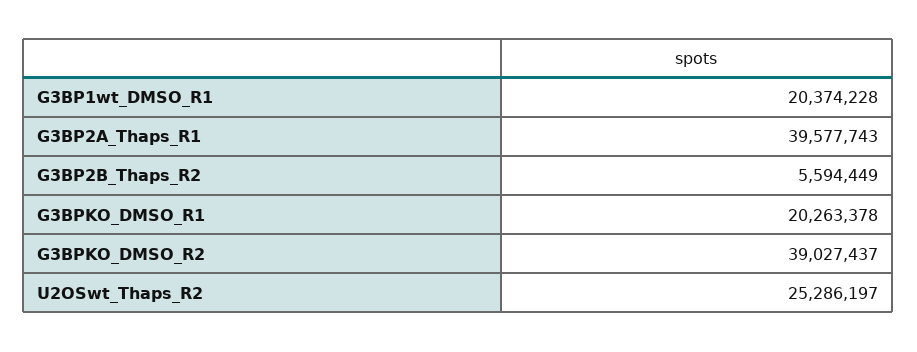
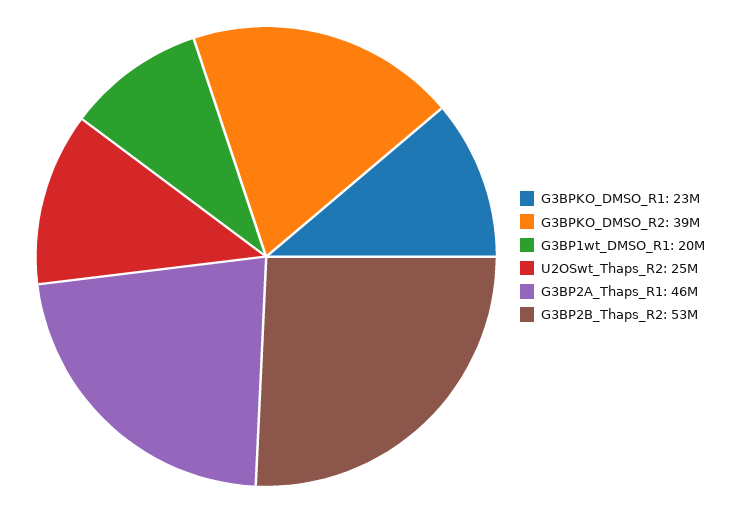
G3BP2A_Thaps_R1: 39577743 -> 46000000
G3BP2B_Thaps_R2: 5594449 -> 53000000
G3BPKO_DMSO_R1: 20263378 -> 23000000

